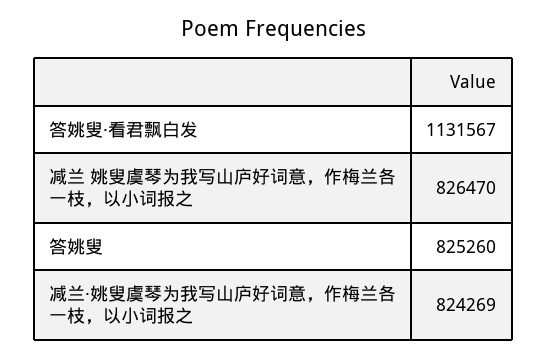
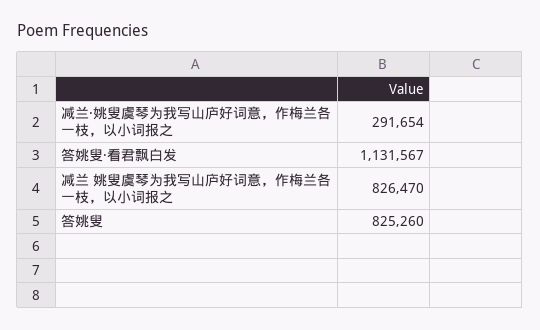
减兰·姚叟虞琴为我写山庐好词意，作梅兰各一枝，以小词报之: 824269 -> 291654

